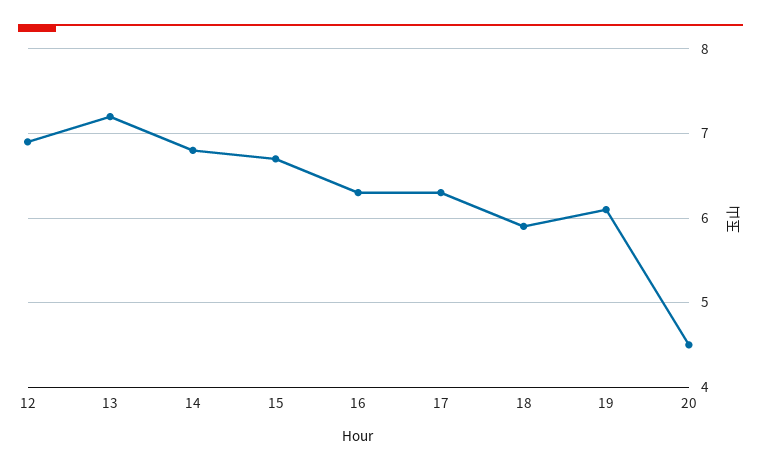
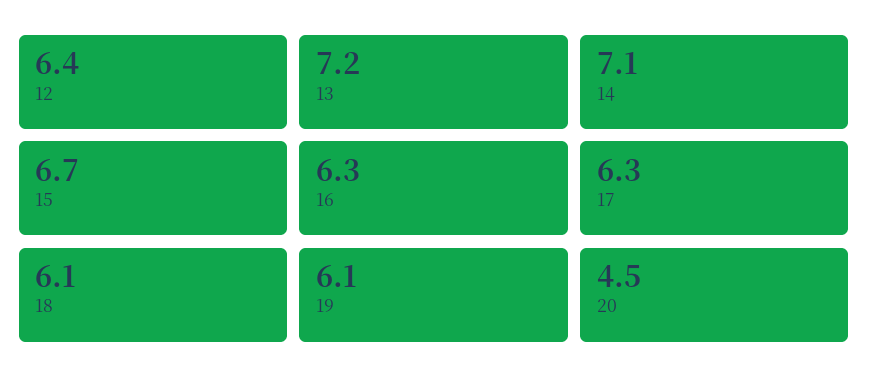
12: 6.9 -> 6.4
14: 6.8 -> 7.1
18: 5.9 -> 6.1

